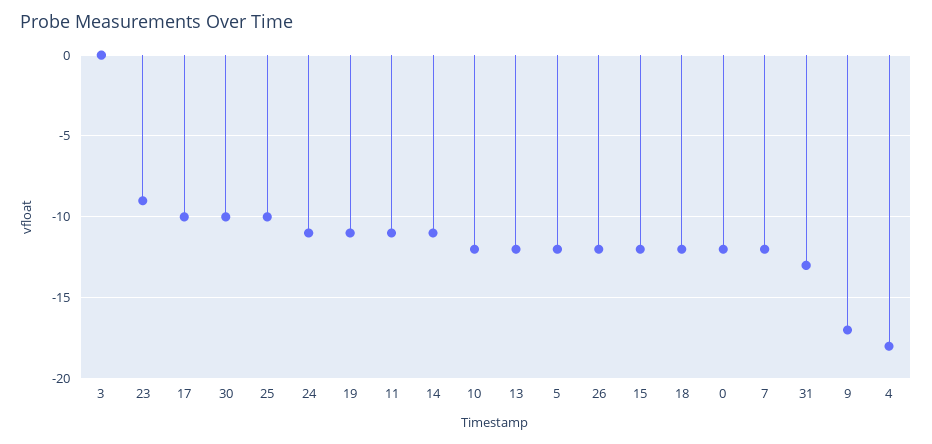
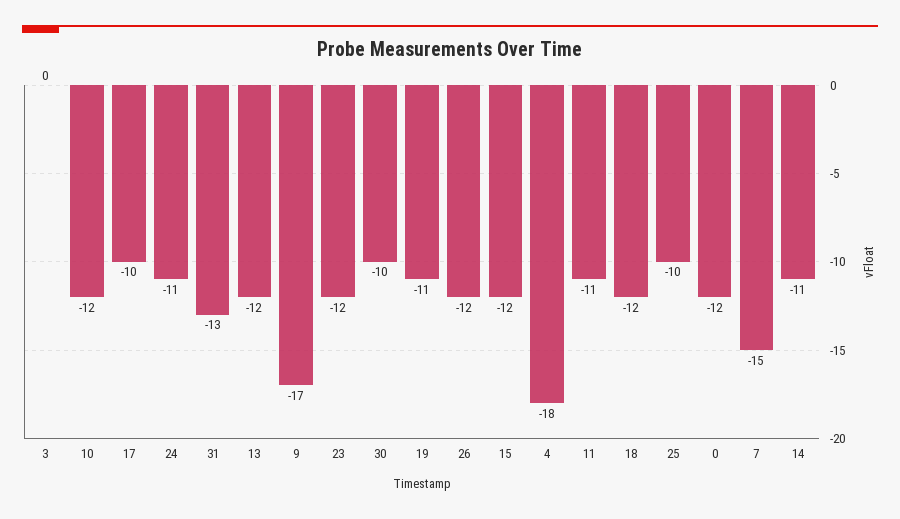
23: -9 -> -12
5: -12 -> none
7: -12 -> -15

